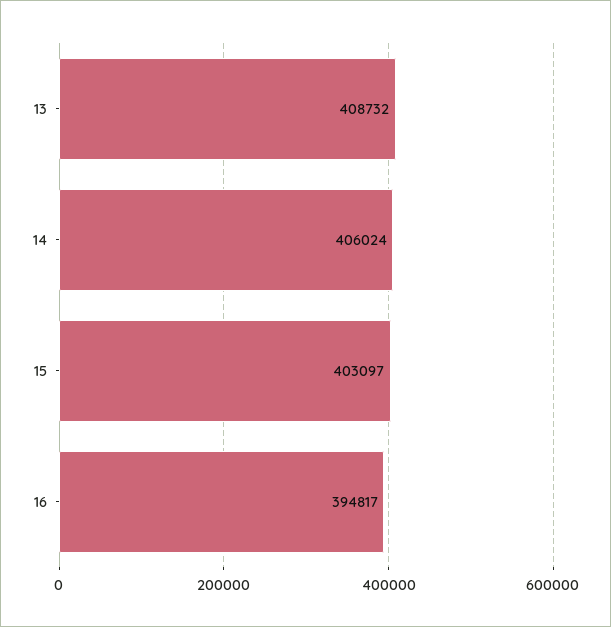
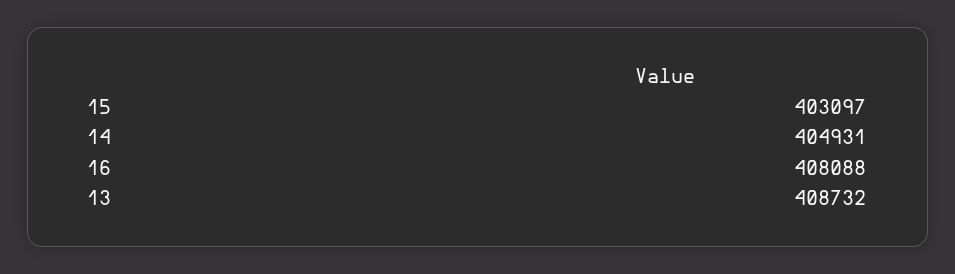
14: 406024 -> 404931
16: 394817 -> 408088

